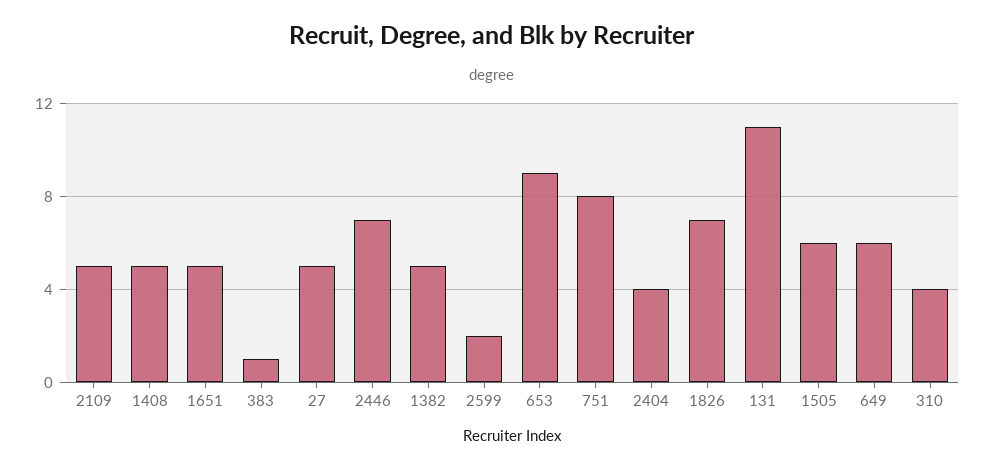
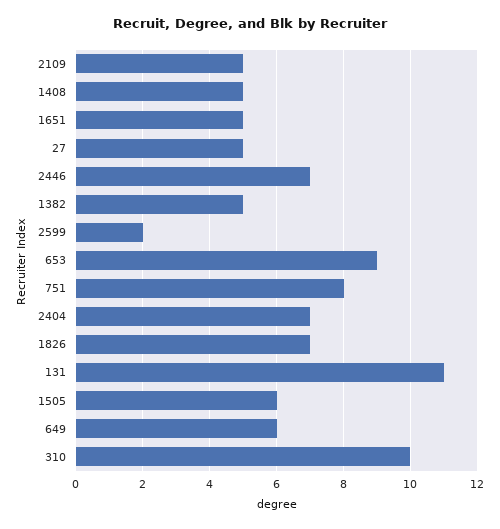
383: 1 -> none
2404: 4 -> 7
310: 4 -> 10

